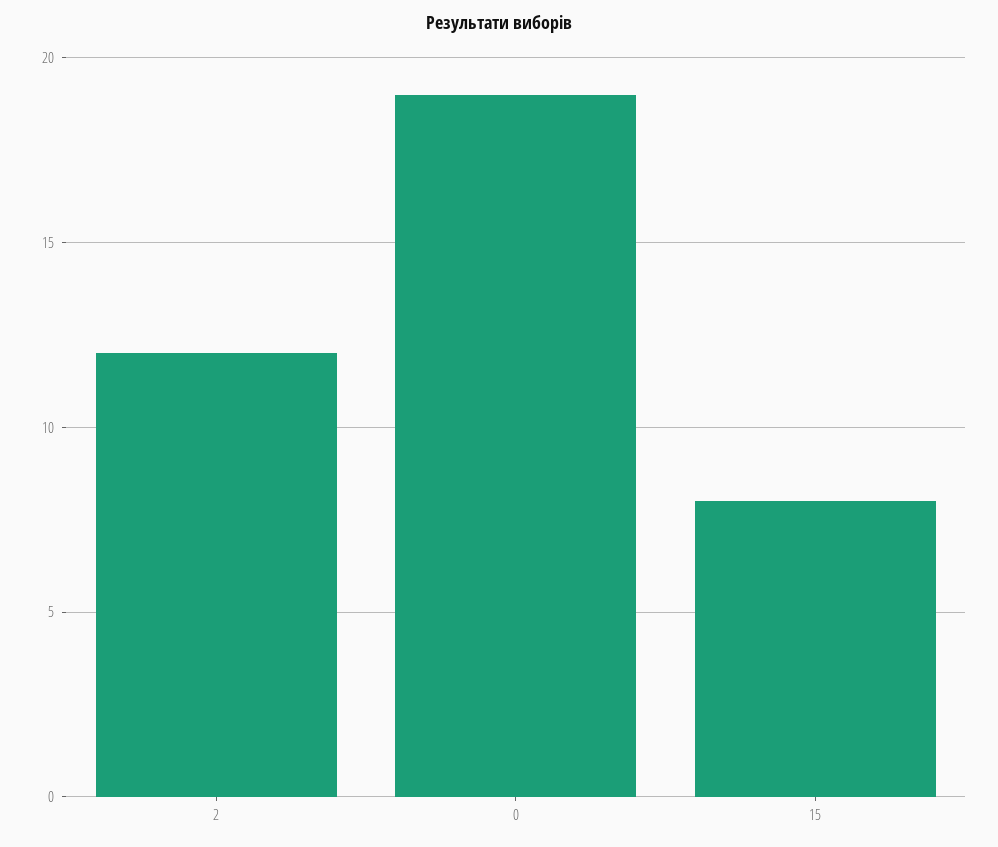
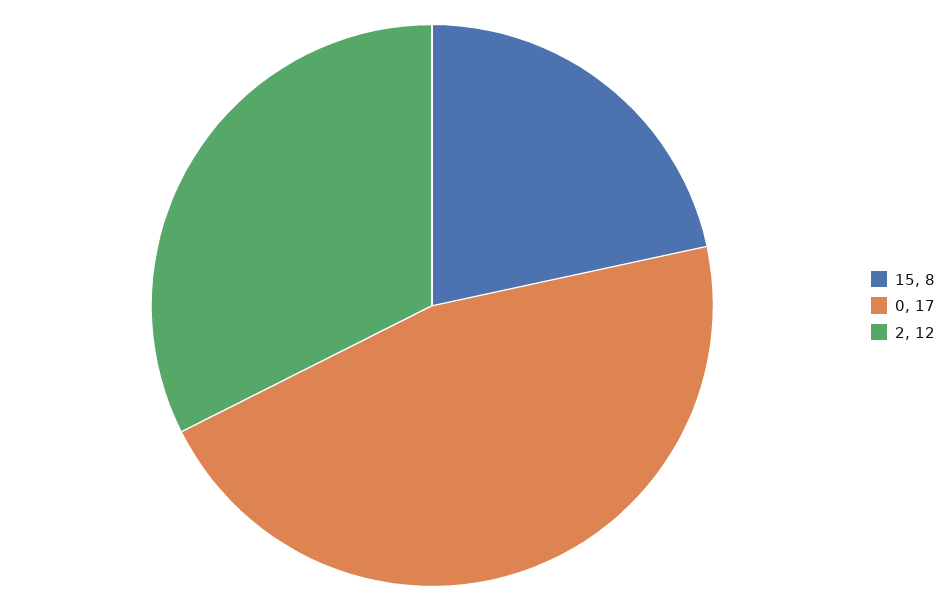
0: 19 -> 17

